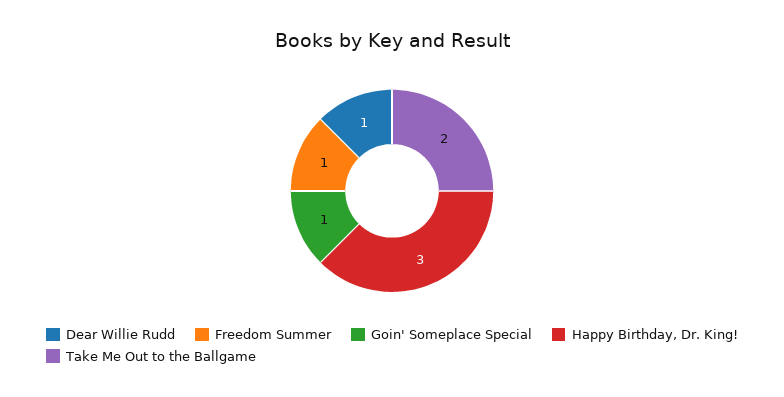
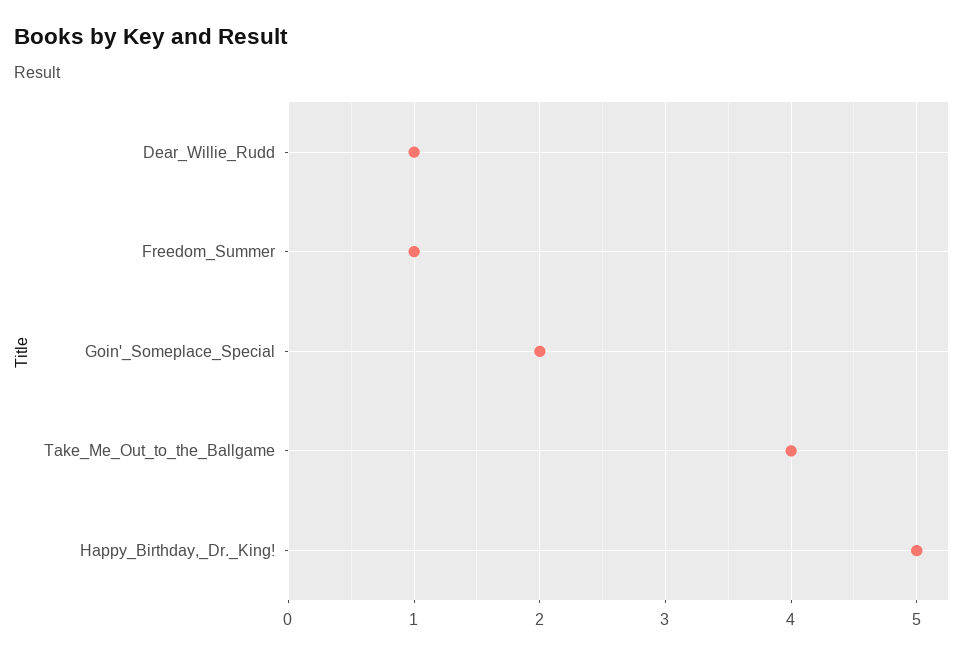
Goin' Someplace Special: 1 -> 2
Happy Birthday, Dr. King!: 3 -> 5
Take Me Out to the Ballgame: 2 -> 4

